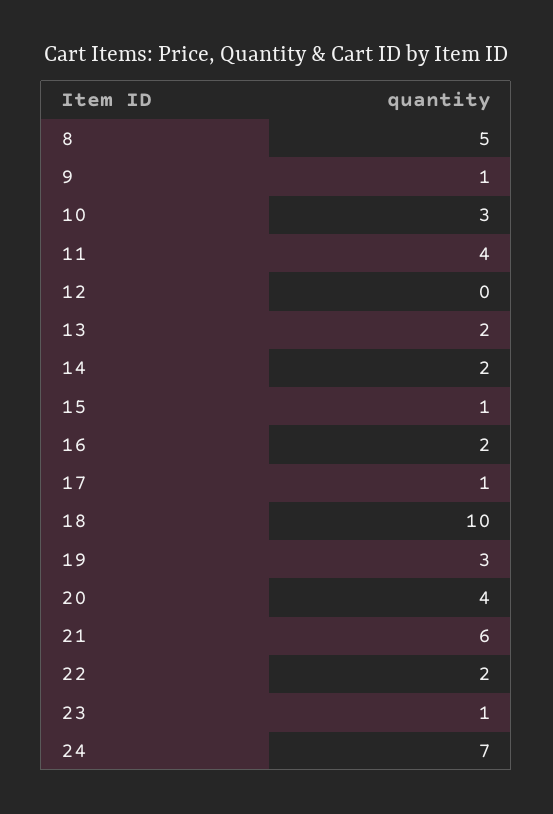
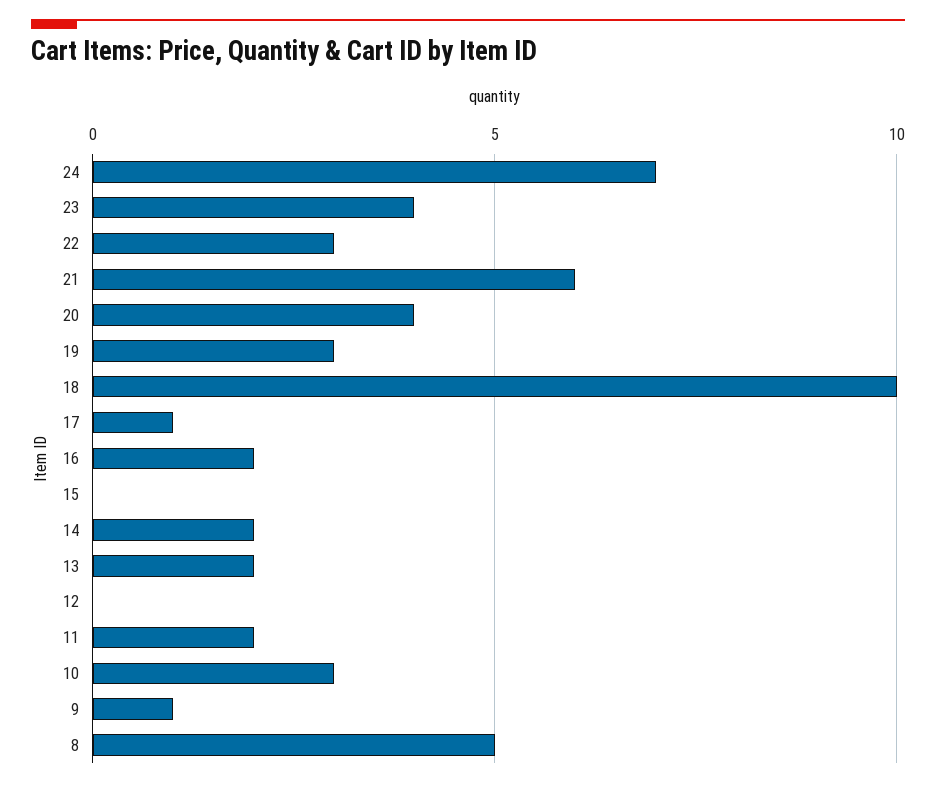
11: 4 -> 2
15: 1 -> 0
22: 2 -> 3
23: 1 -> 4

